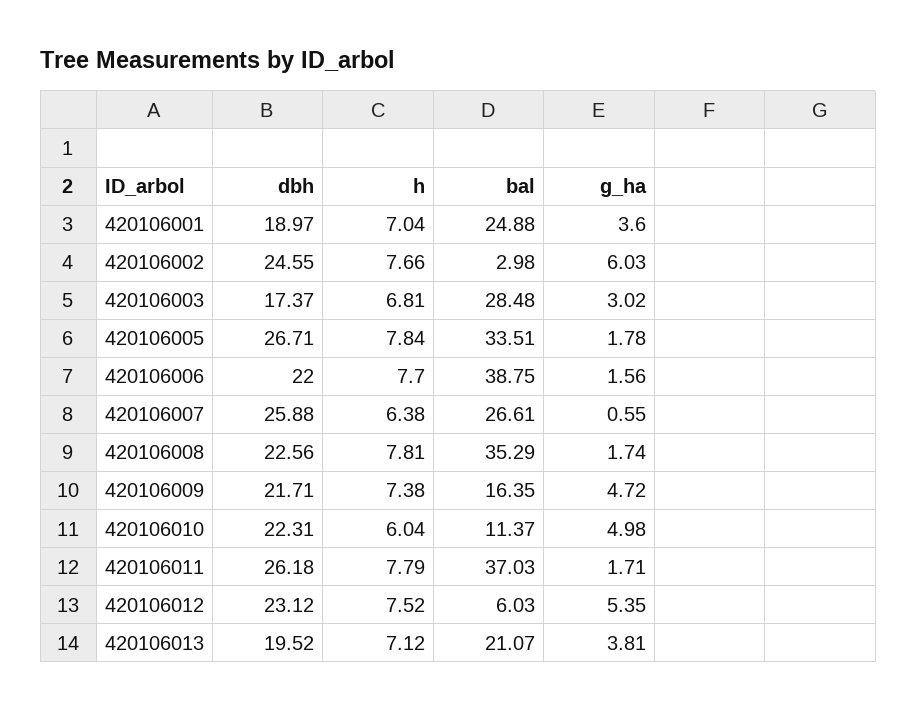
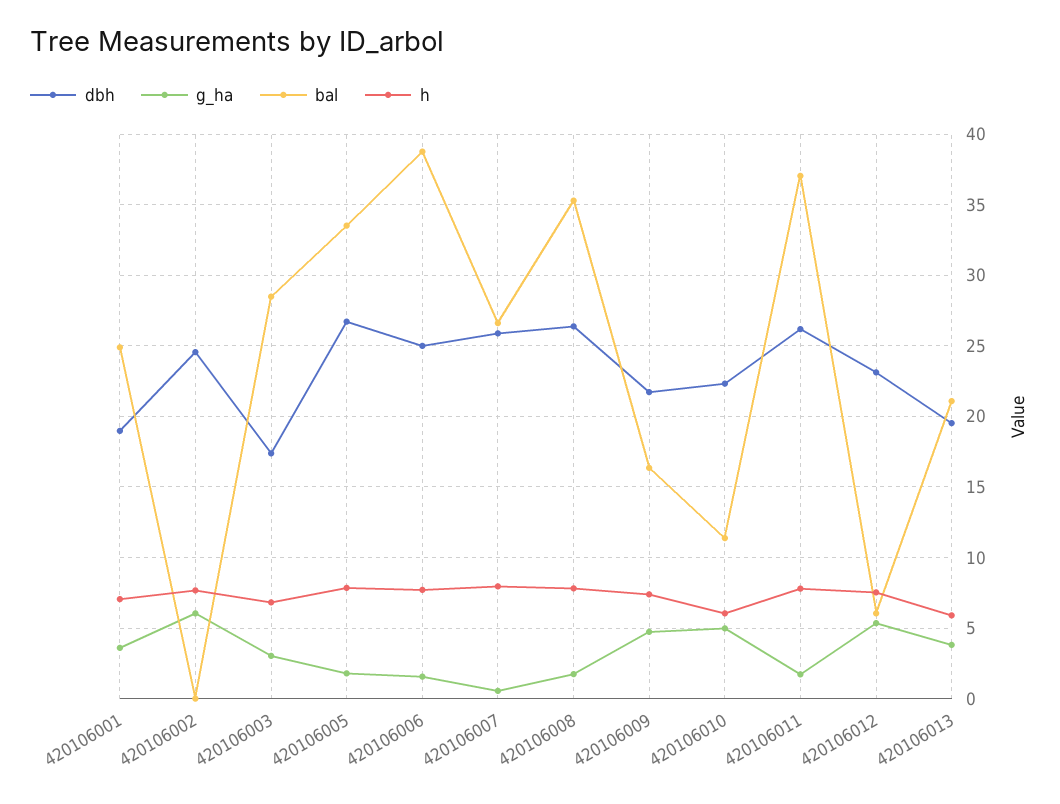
bal, 420106002: 2.98 -> 0
dbh, 420106006: 22 -> 25
h, 420106007: 6.38 -> 8
dbh, 420106008: 22.56 -> 26.5
h, 420106013: 7.12 -> 6

